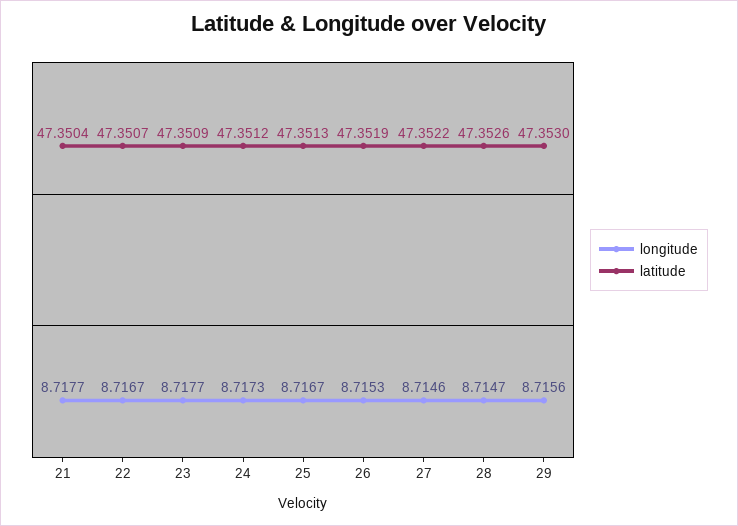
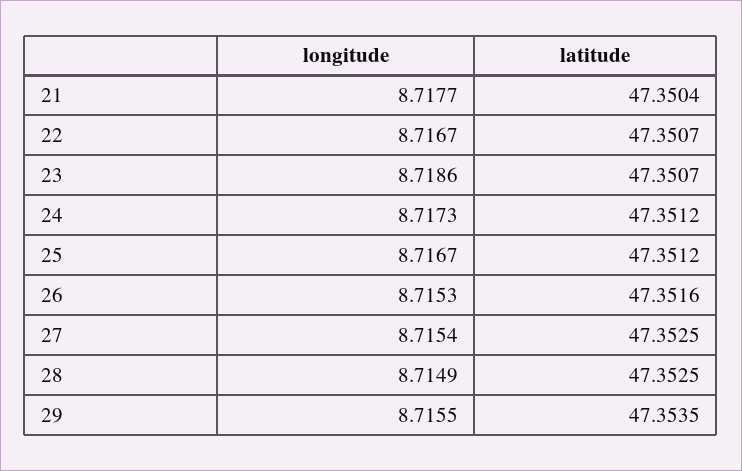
longitude, 23: 8.7177 -> 8.7186
latitude, 23: 47.3509 -> 47.3507
latitude, 25: 47.3513 -> 47.3512
latitude, 26: 47.3519 -> 47.3516
longitude, 27: 8.7146 -> 8.7154
latitude, 27: 47.3522 -> 47.3525
longitude, 28: 8.7147 -> 8.7149
latitude, 28: 47.3526 -> 47.3525
longitude, 29: 8.7156 -> 8.7155
latitude, 29: 47.353 -> 47.3535

